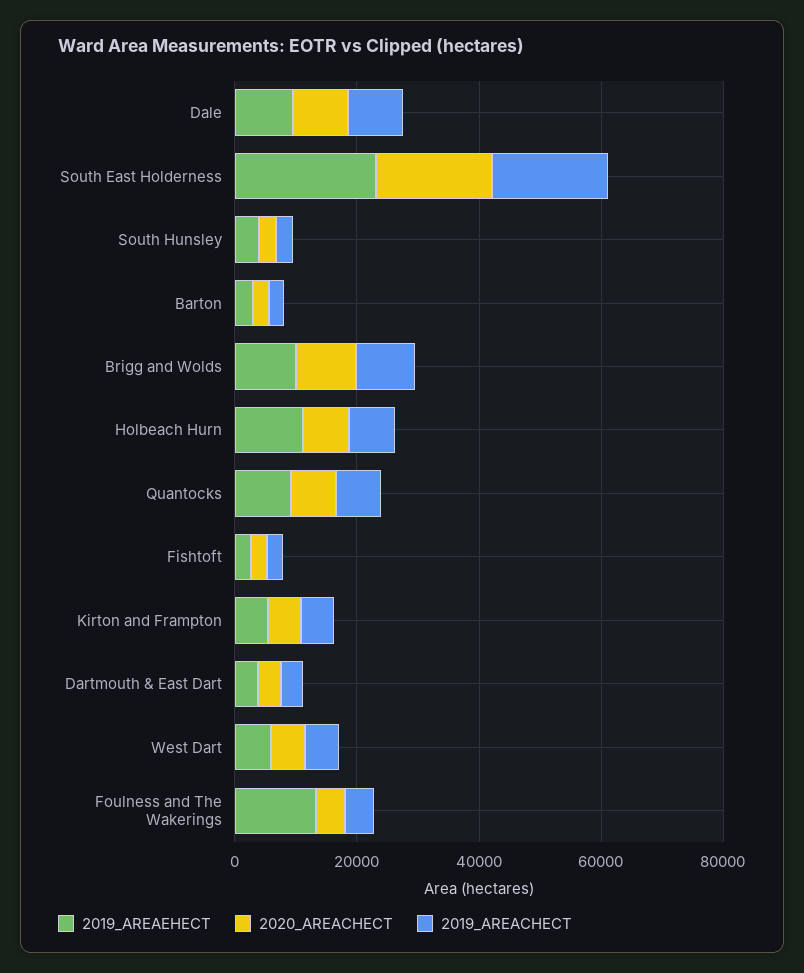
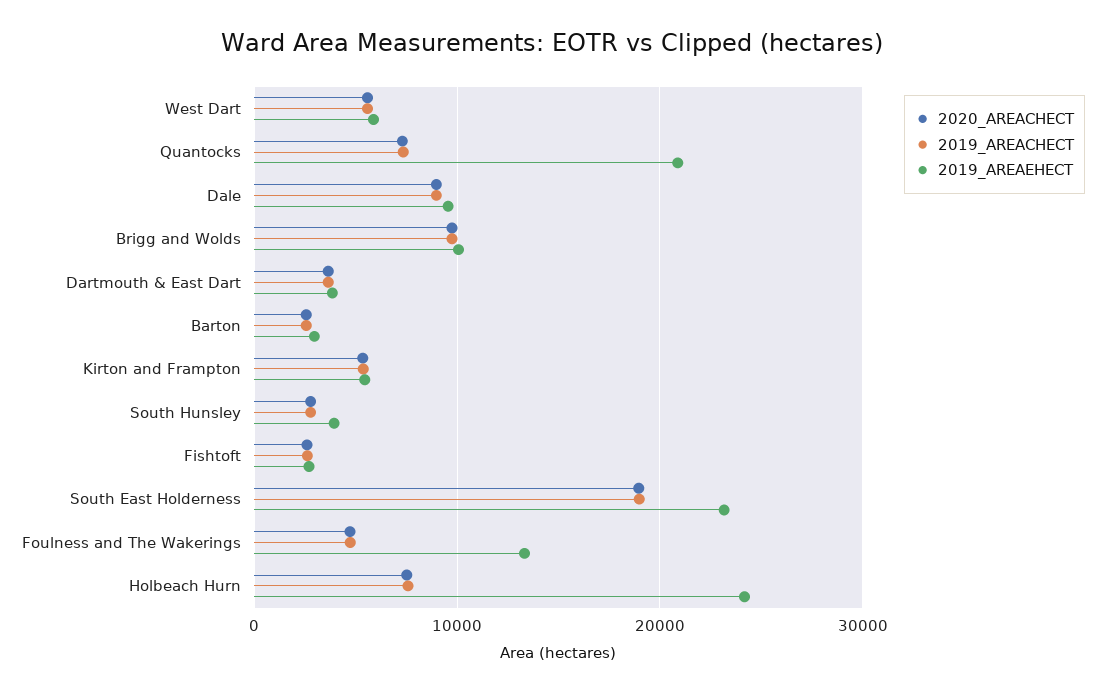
2019_AREAEHECT, Holbeach Hurn: 10000 -> 24000
2019_AREAEHECT, Quantocks: 10000 -> 21000

